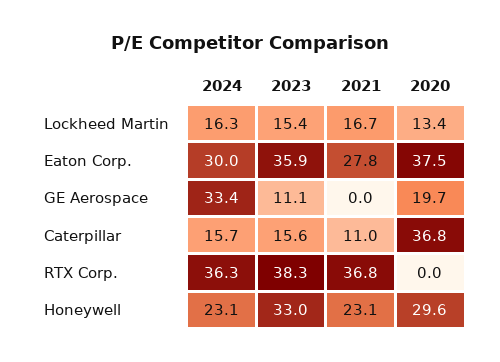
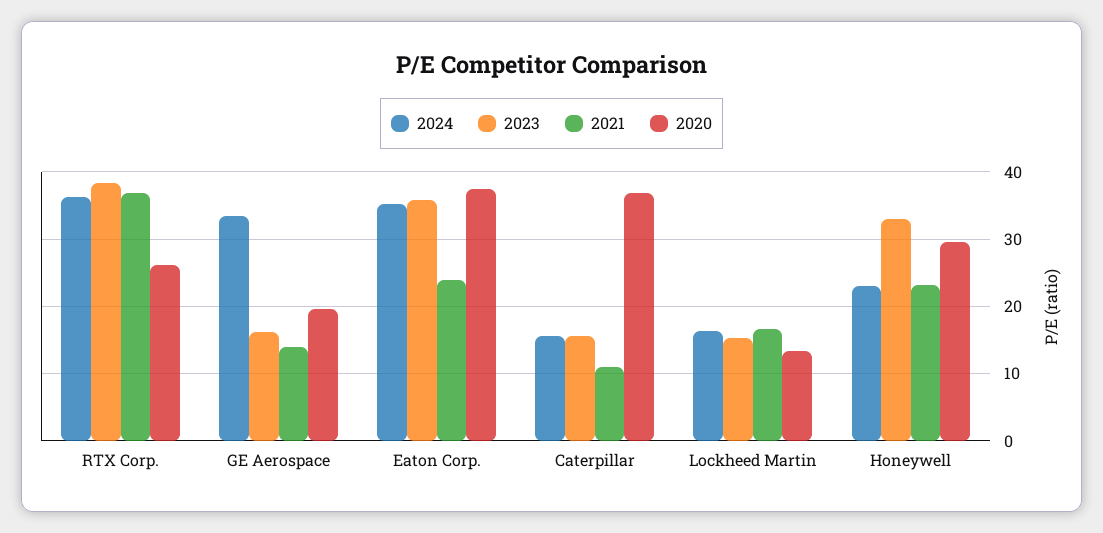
2024, Eaton Corp.: 30 -> 35
2021, Eaton Corp.: 27.8 -> 24
2023, GE Aerospace: 11.1 -> 16
2021, GE Aerospace: 0 -> 14
2020, RTX Corp.: 0 -> 26

